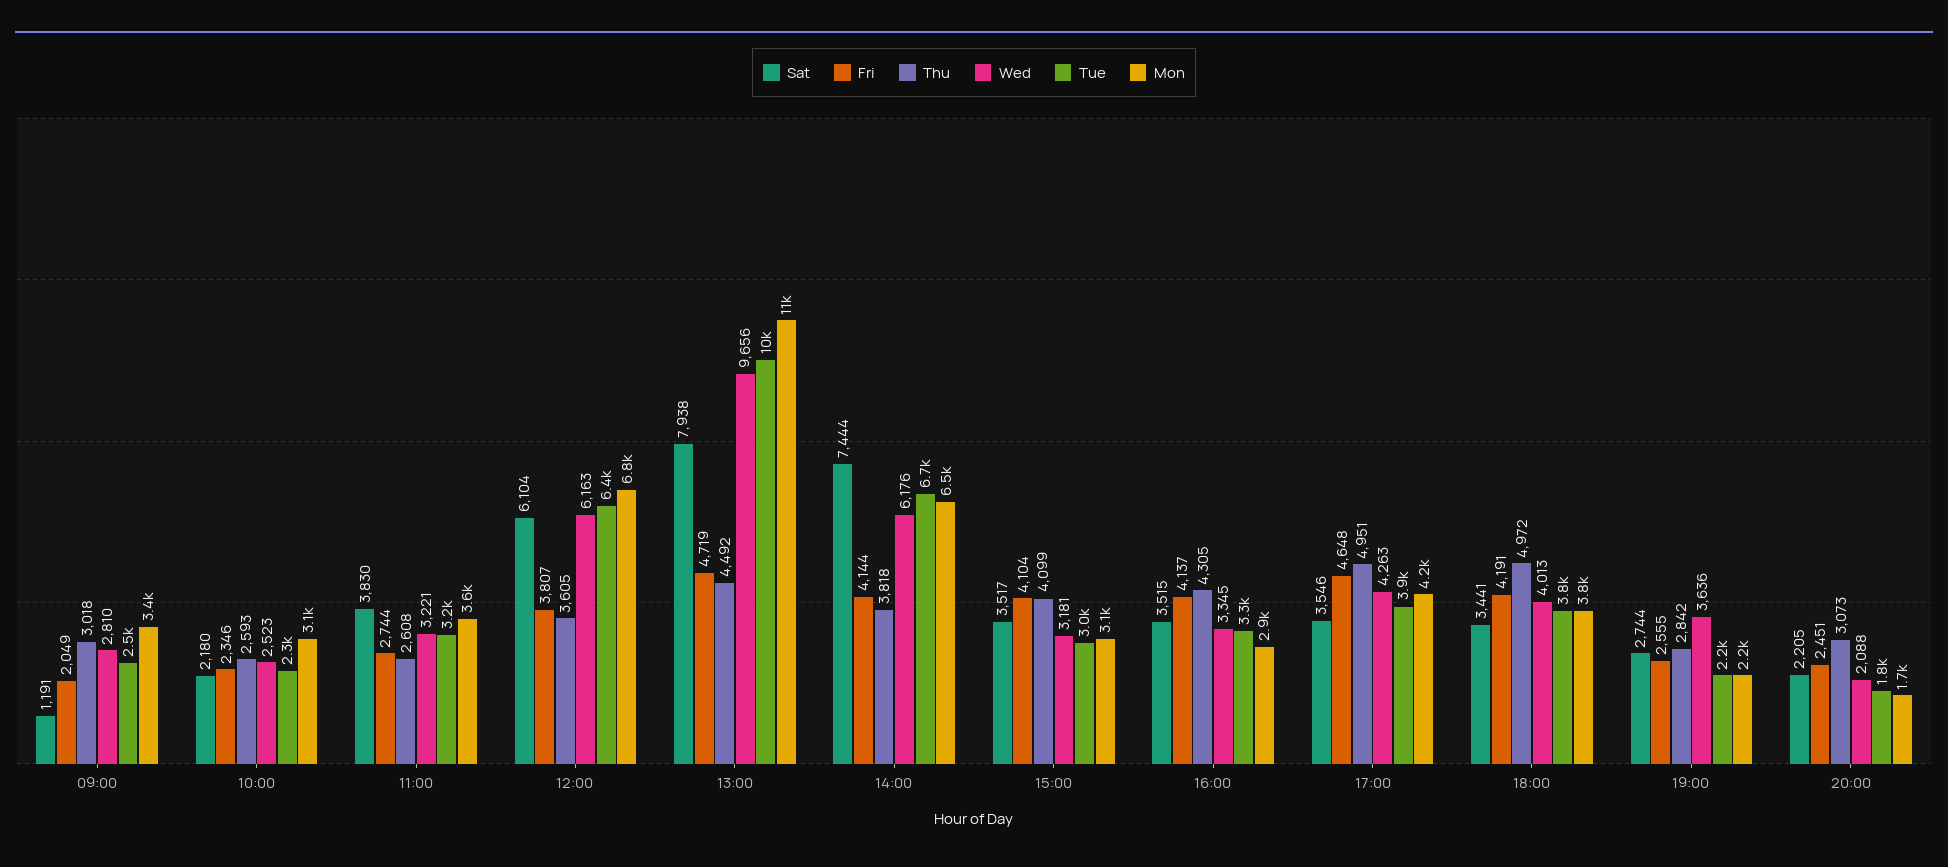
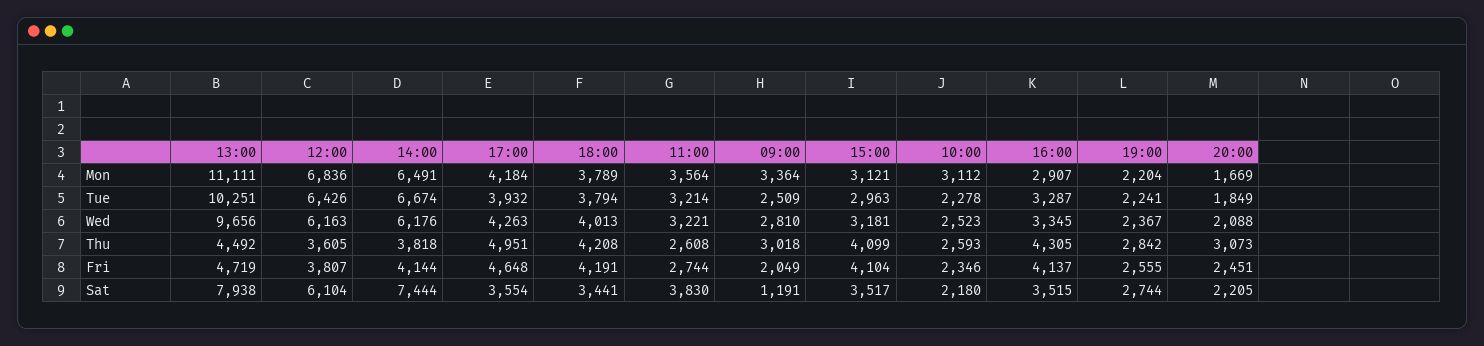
Sat, 17:00: 3546 -> 3554
Thu, 18:00: 4972 -> 4208
Wed, 19:00: 3636 -> 2367

